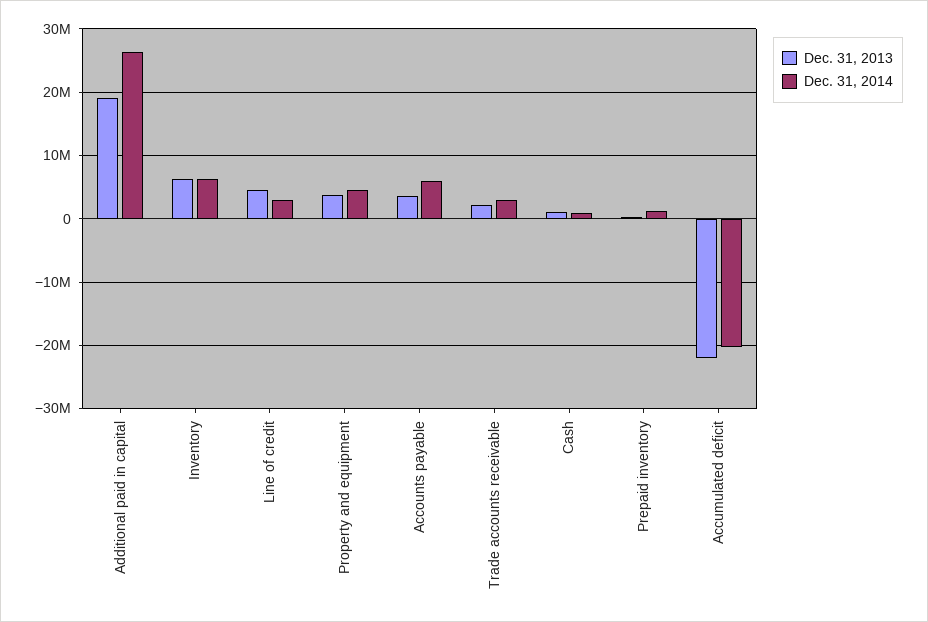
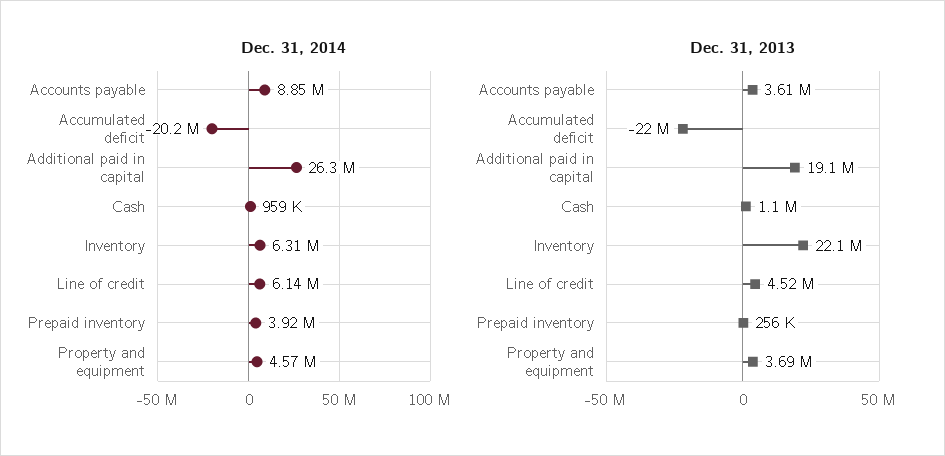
Dec. 31, 2013, Inventory: 6000000 -> 22100000
Dec. 31, 2014, Line of credit: 3000000 -> 6140000
Dec. 31, 2014, Accounts payable: 6000000 -> 8850000
Dec. 31, 2013, Trade accounts receivable: 2000000 -> none
Dec. 31, 2014, Trade accounts receivable: 3000000 -> none
Dec. 31, 2014, Prepaid inventory: 1000000 -> 3920000

